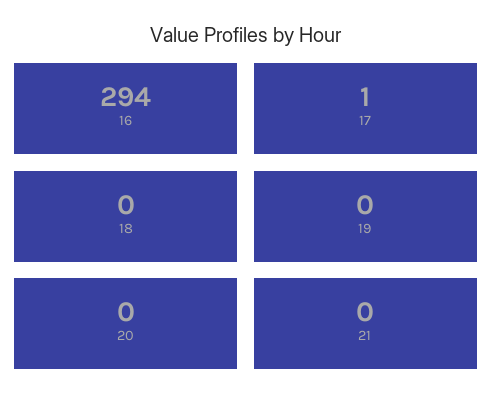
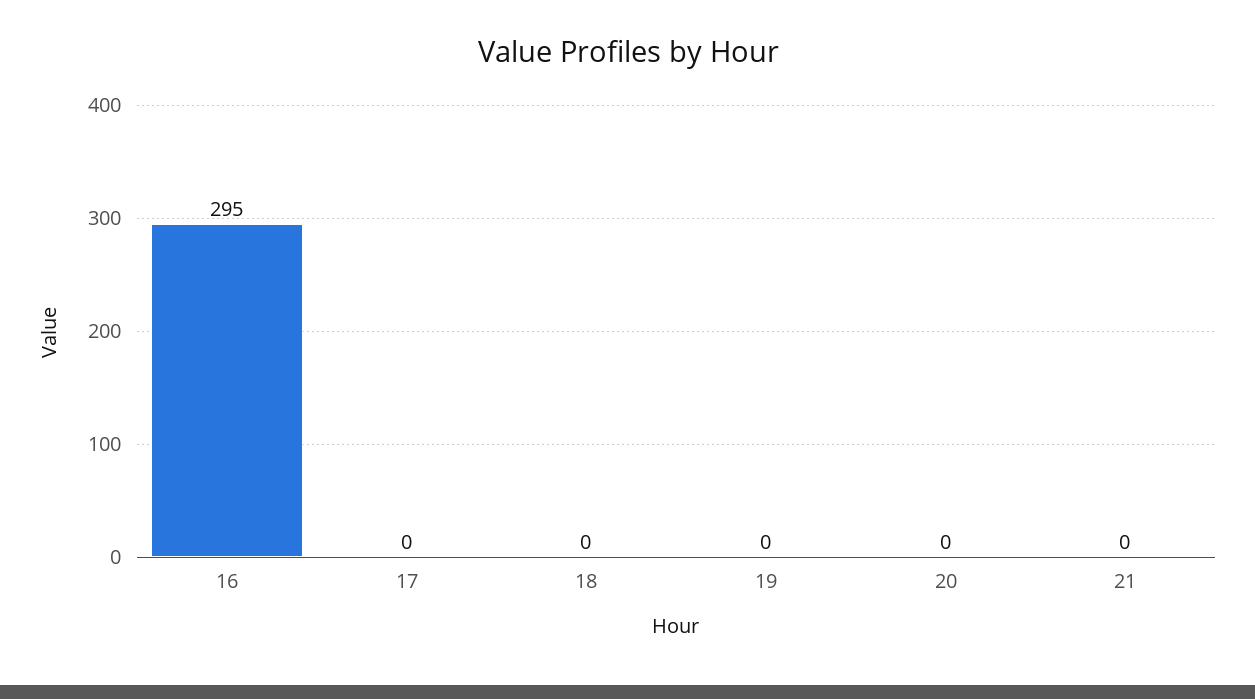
16: 294 -> 295
17: 1 -> 0

